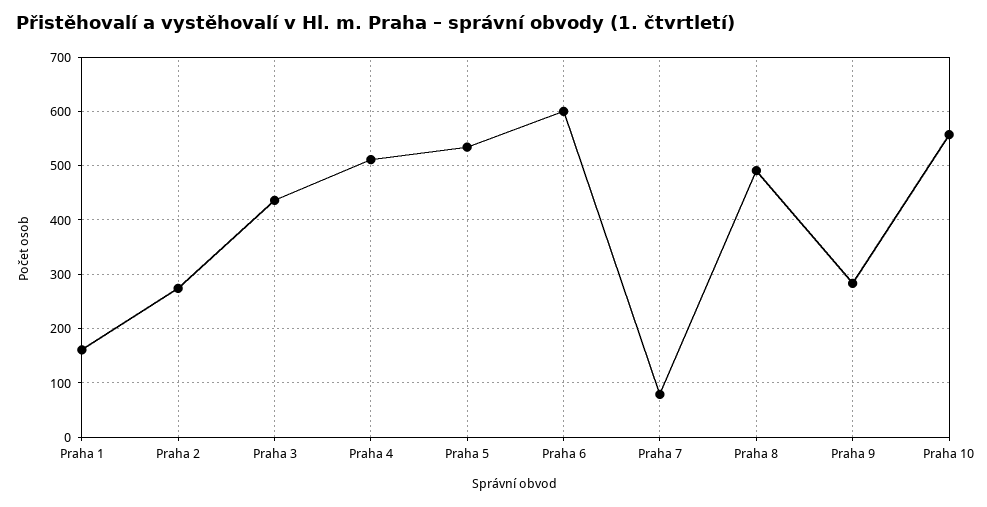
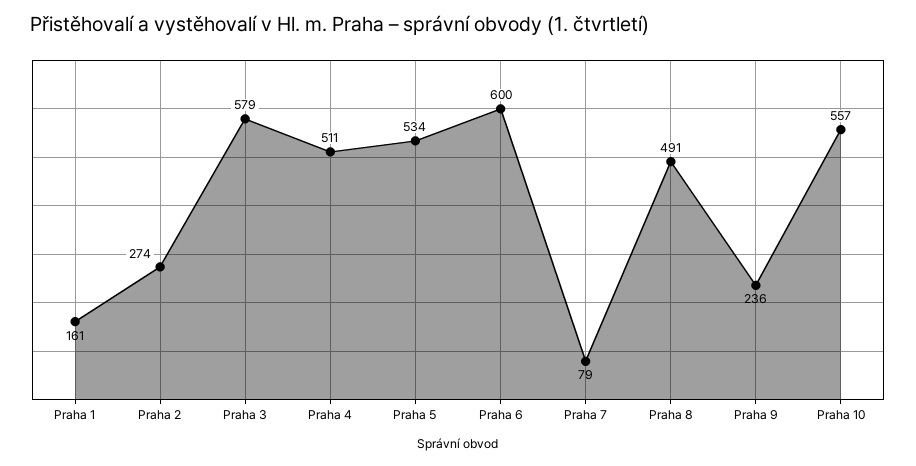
Praha 3: 440 -> 579
Praha 9: 280 -> 236

